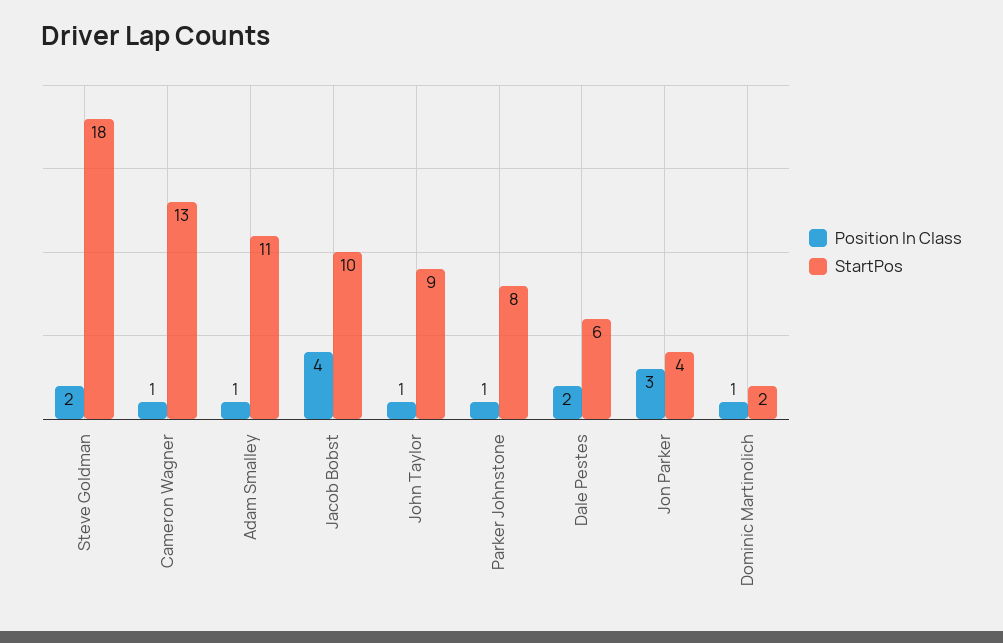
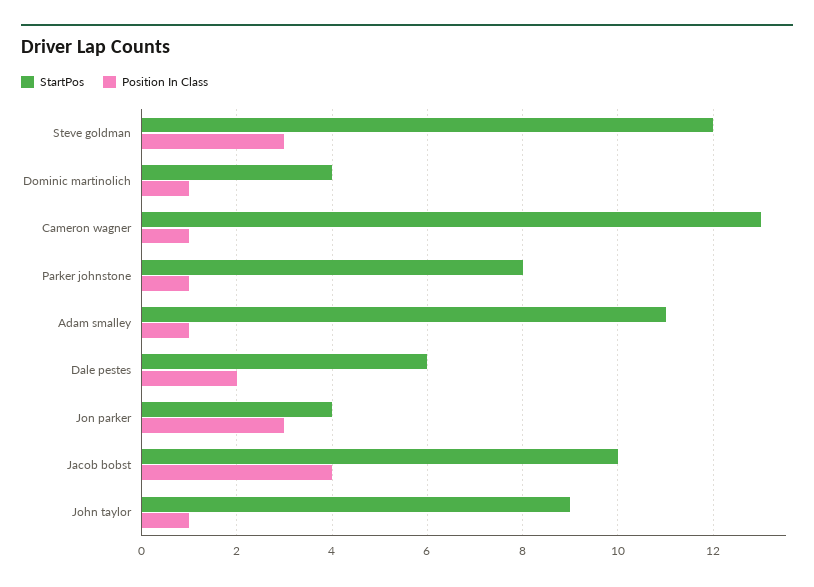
Position In Class, Steve Goldman: 2 -> 3
StartPos, Steve Goldman: 18 -> 12
StartPos, Dominic Martinolich: 2 -> 4

